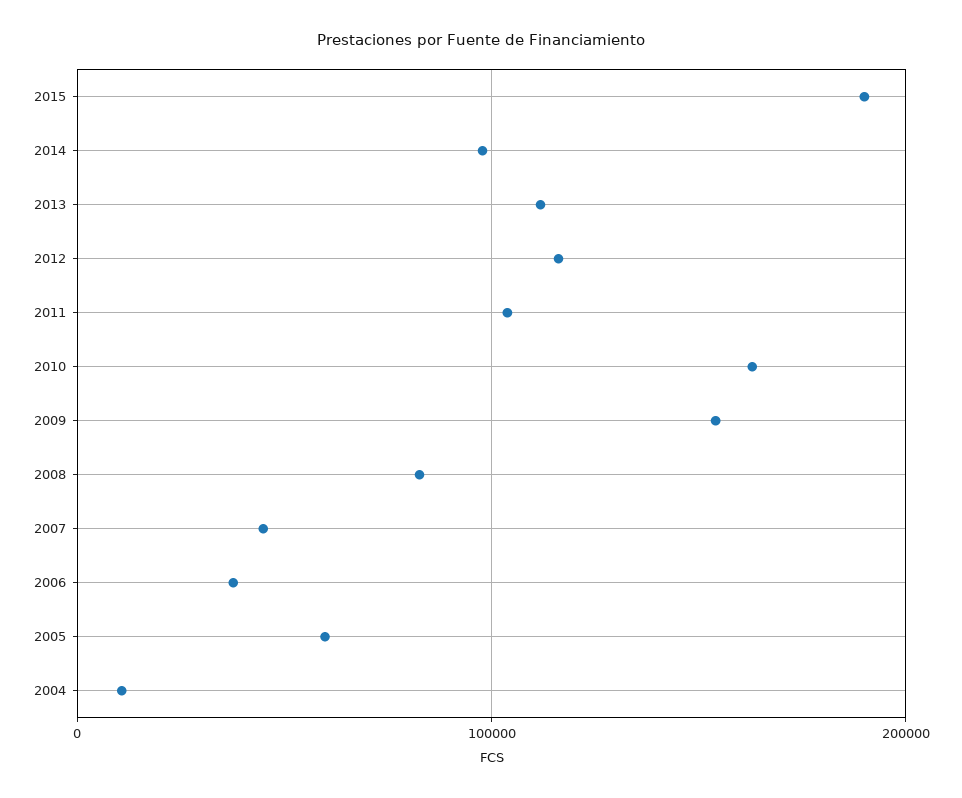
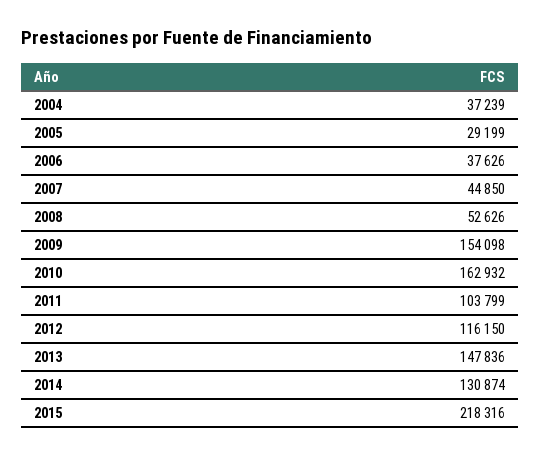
2015: 190000 -> 218316
2014: 100000 -> 130874
2013: 110000 -> 147836
2008: 80000 -> 52626
2005: 60000 -> 29199
2004: 10000 -> 37239

